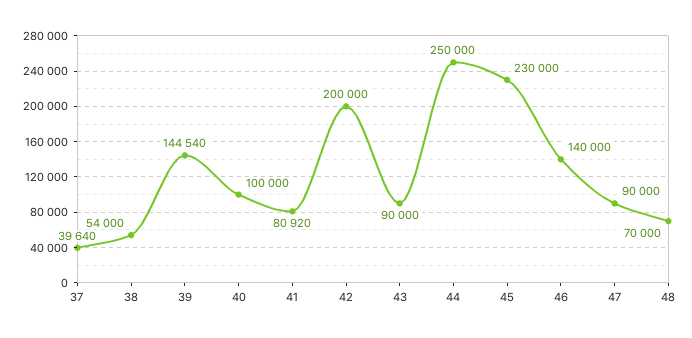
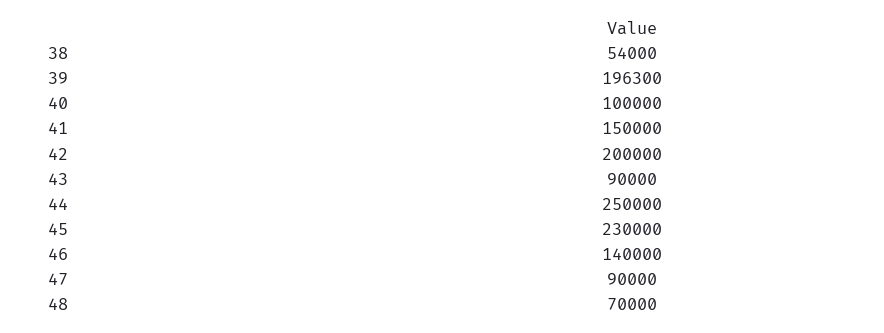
37: 39640 -> none
39: 144540 -> 196300
41: 80920 -> 150000

